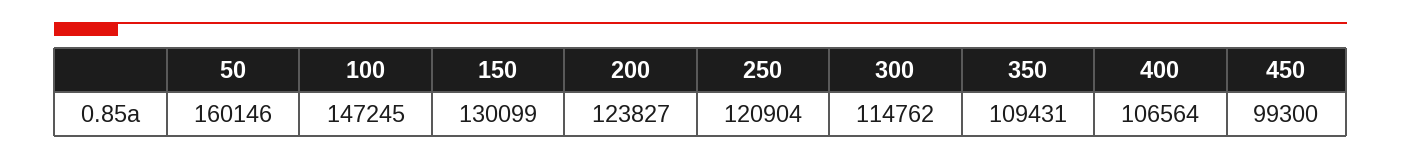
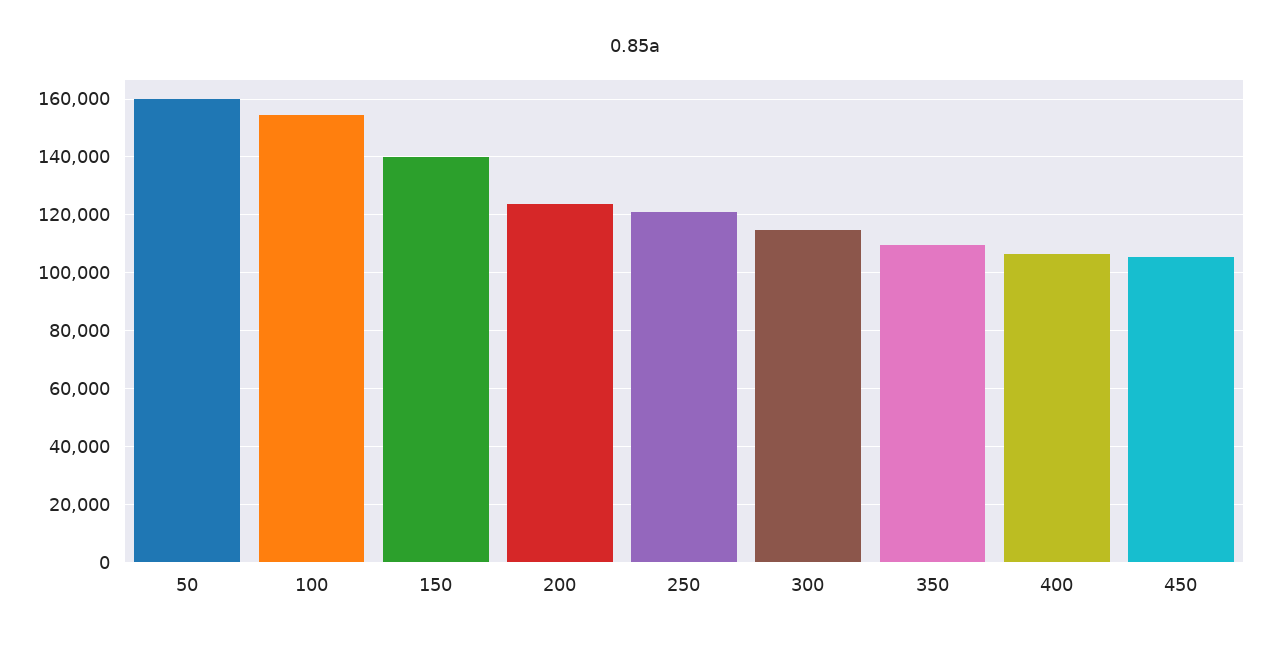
100: 147245 -> 155000
150: 130099 -> 140000
450: 99300 -> 105000

